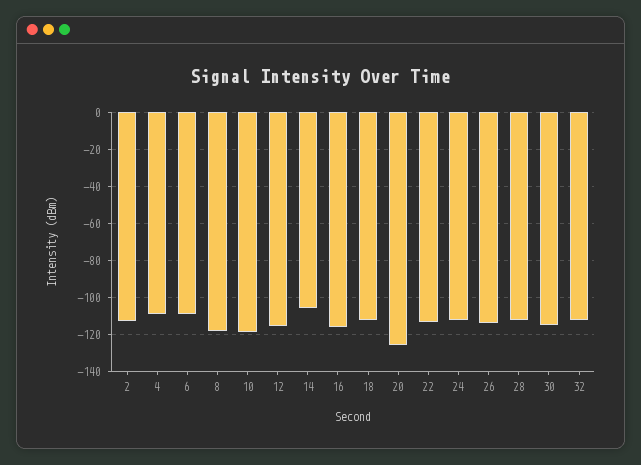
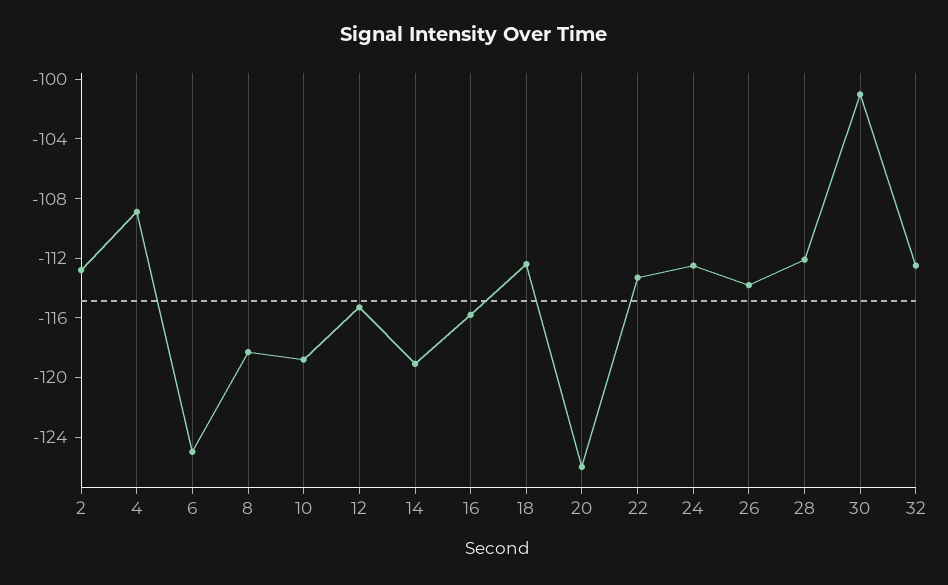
6: -110 -> -125
14: -105 -> -119
30: -115 -> -101

